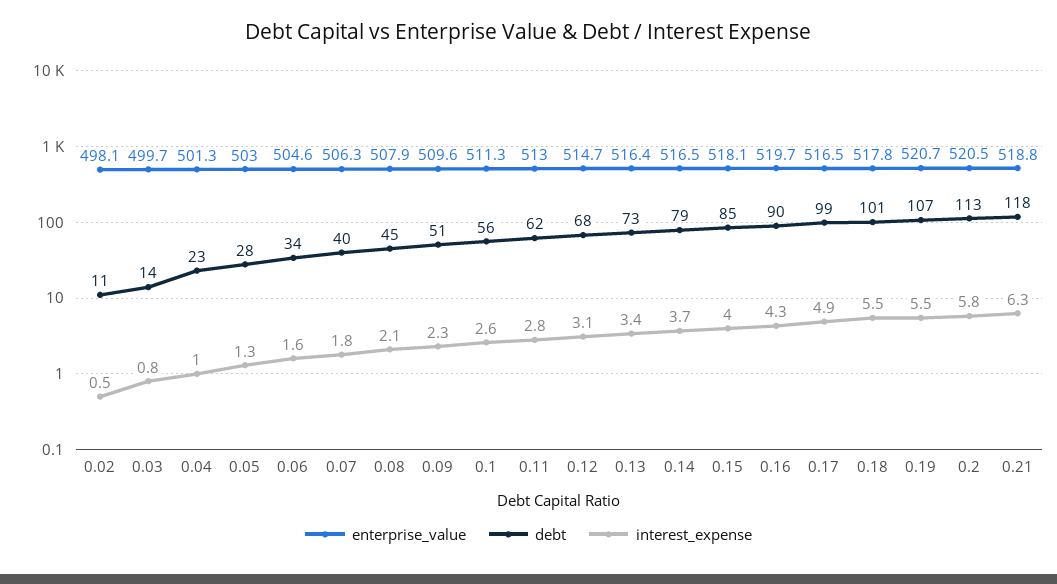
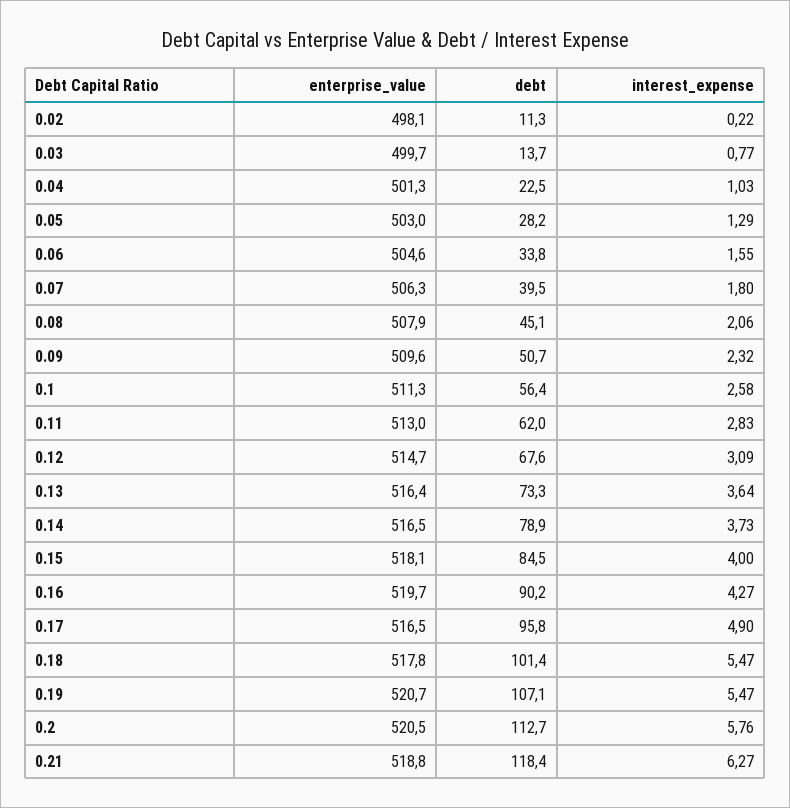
interest_expense, 0.02: 0.5 -> 0.22
interest_expense, 0.13: 3.4 -> 3.64
debt, 0.17: 99 -> 95.8

